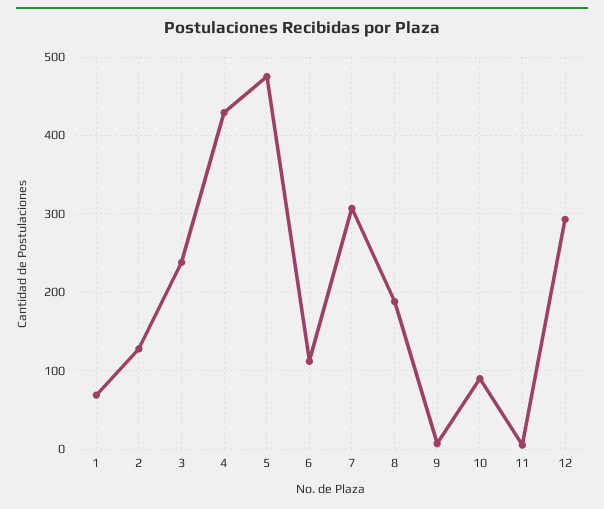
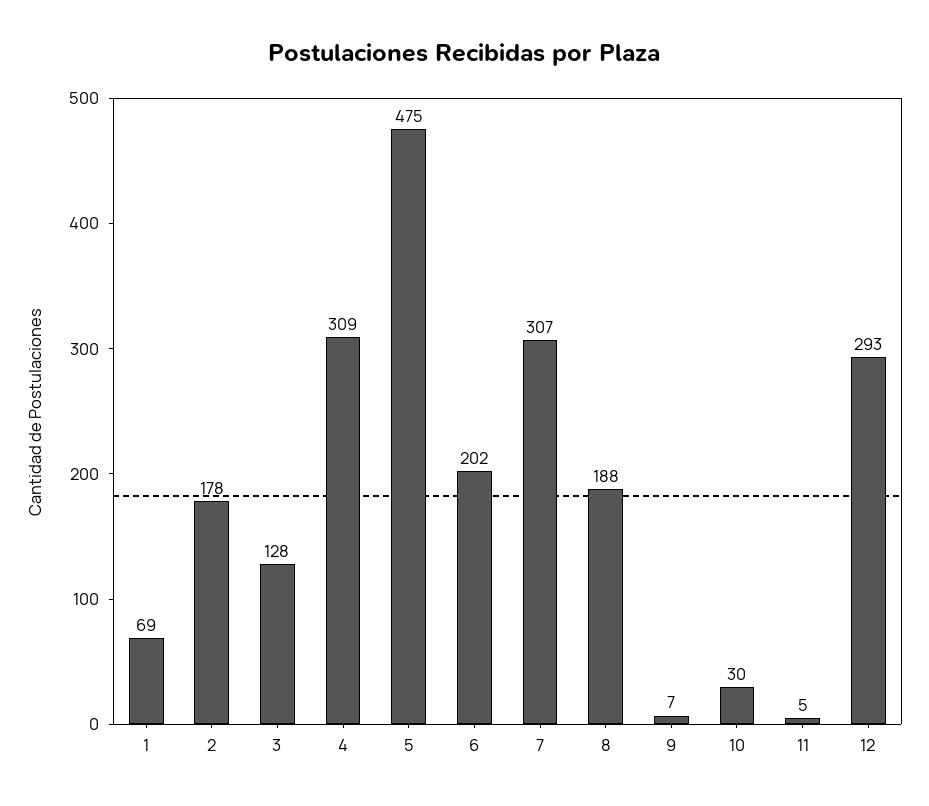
2: 130 -> 178
3: 240 -> 128
4: 430 -> 309
6: 110 -> 202
10: 90 -> 30

